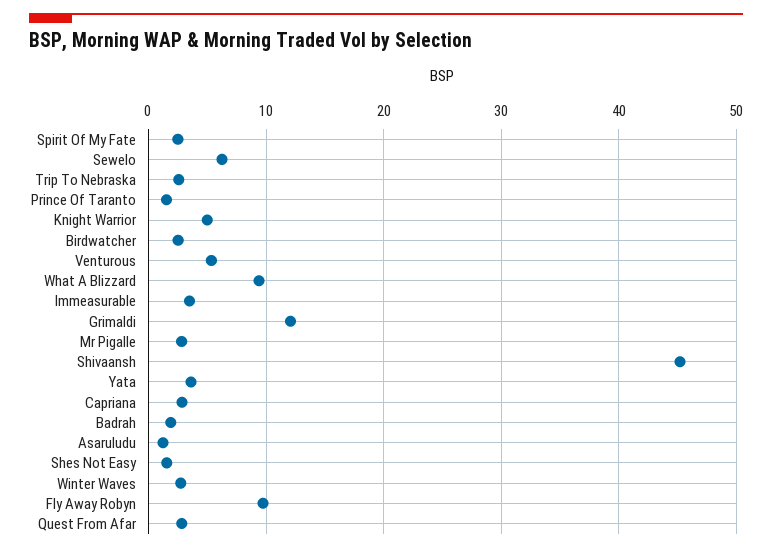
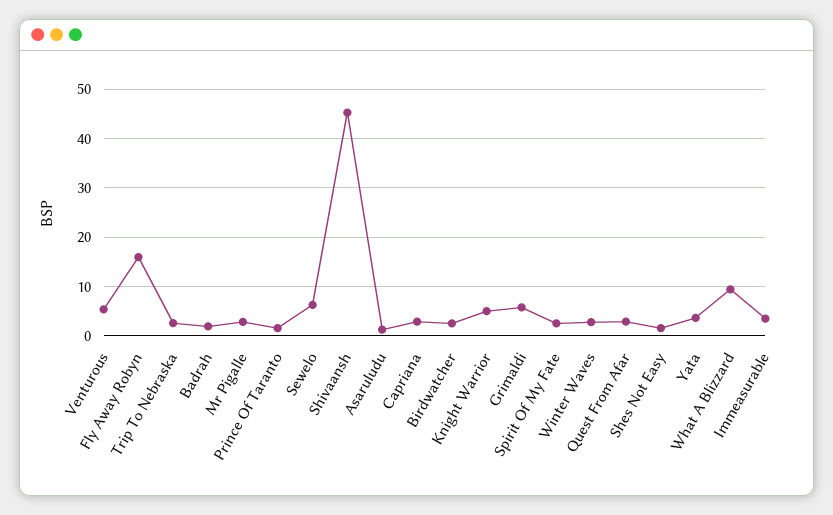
Grimaldi: 12 -> 6
Fly Away Robyn: 10 -> 16

